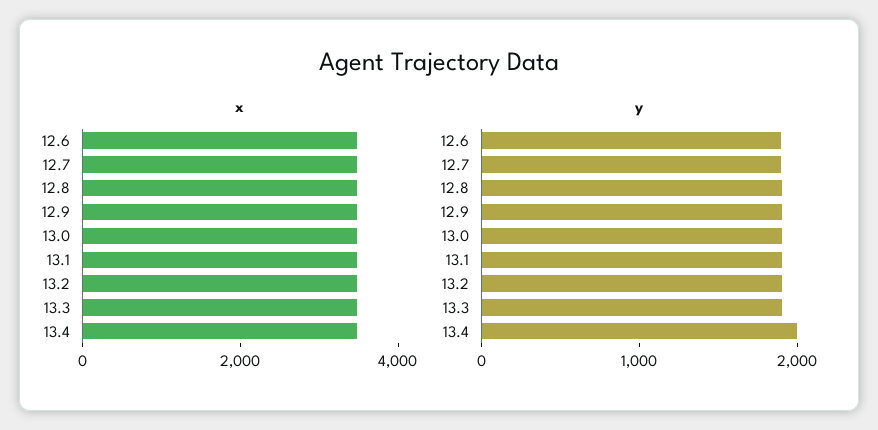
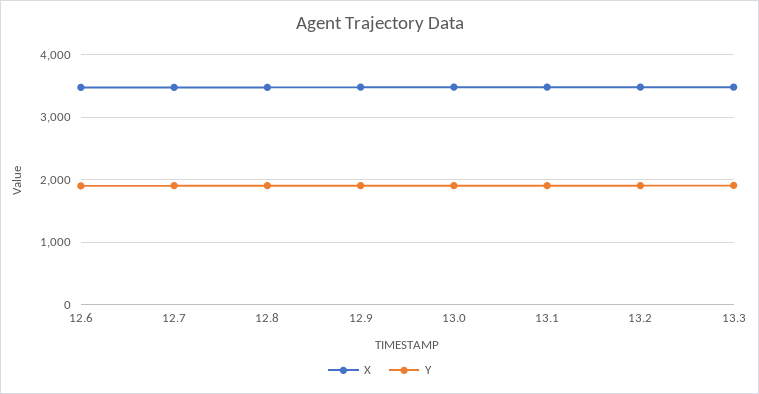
x, 13.4: 3500 -> none
y, 13.4: 2000 -> none

